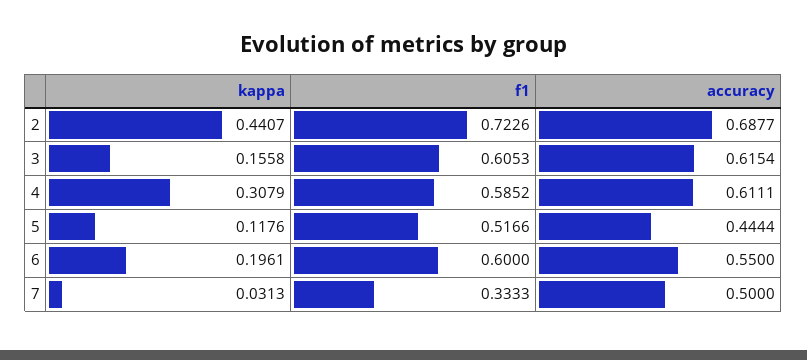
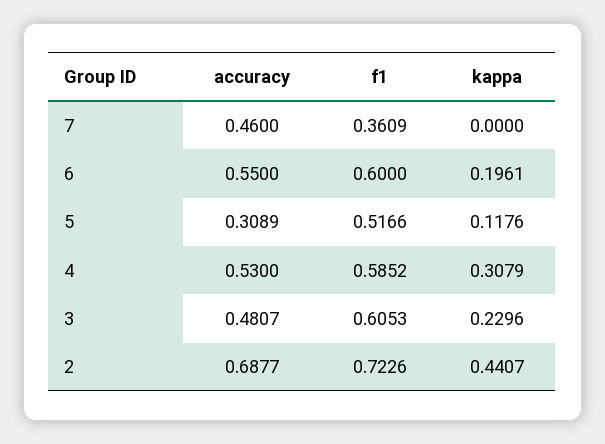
kappa, 3: 0.1558 -> 0.2296
accuracy, 3: 0.6154 -> 0.4807
accuracy, 4: 0.6111 -> 0.53
accuracy, 5: 0.4444 -> 0.3089
kappa, 7: 0.0313 -> 0
f1, 7: 0.3333 -> 0.3609
accuracy, 7: 0.5 -> 0.46

